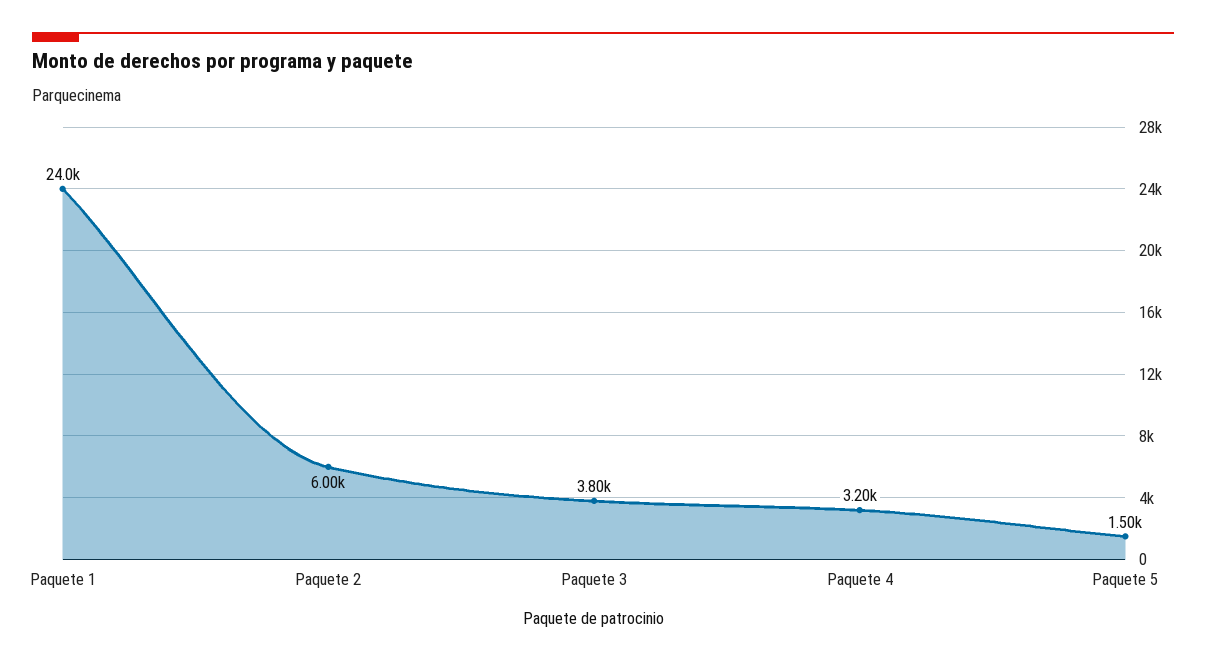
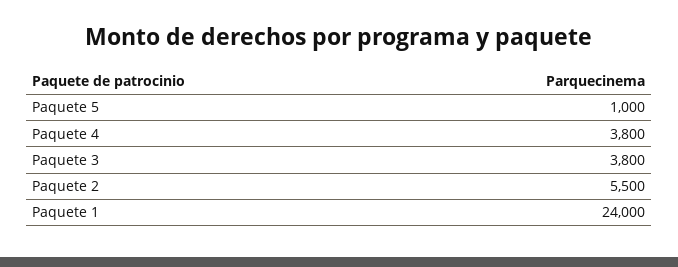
Paquete 2: 6000 -> 5500
Paquete 4: 3200 -> 3800
Paquete 5: 1500 -> 1000

